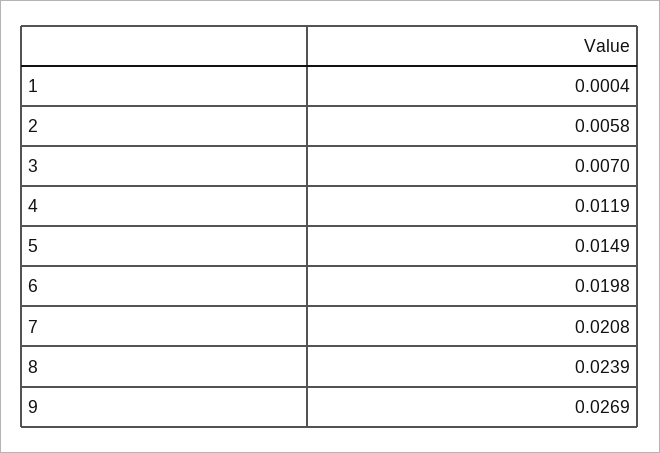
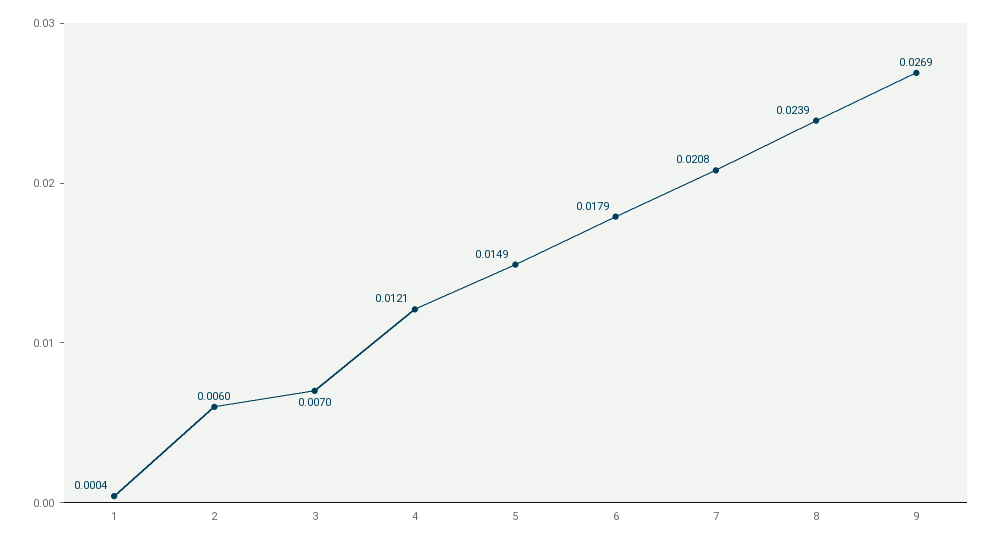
2: 0.0058 -> 0.006
4: 0.0119 -> 0.0121
6: 0.0198 -> 0.0179

